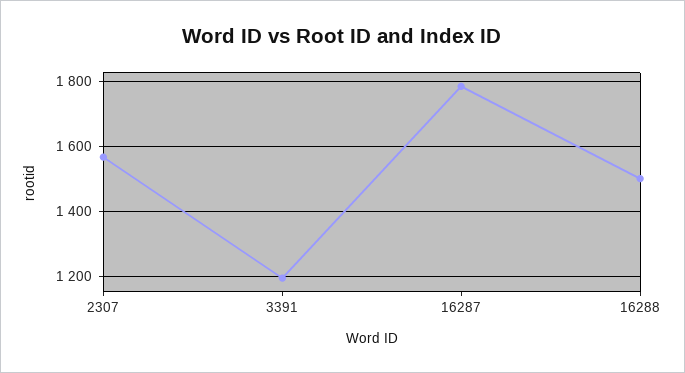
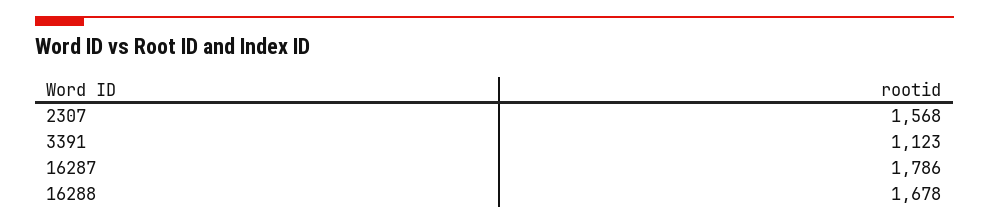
3391: 1200 -> 1123
16288: 1500 -> 1678

